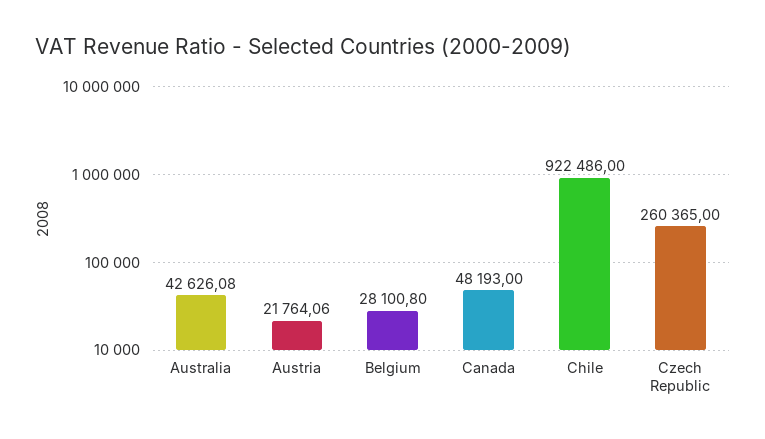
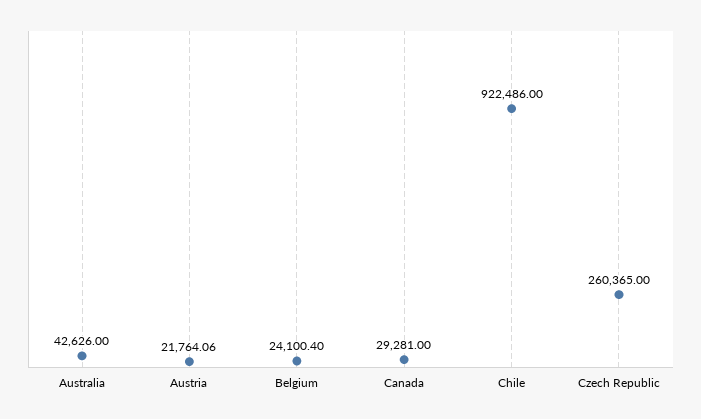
Australia: 42626.08 -> 42626
Belgium: 28100.8 -> 24100.4
Canada: 48193 -> 29281

